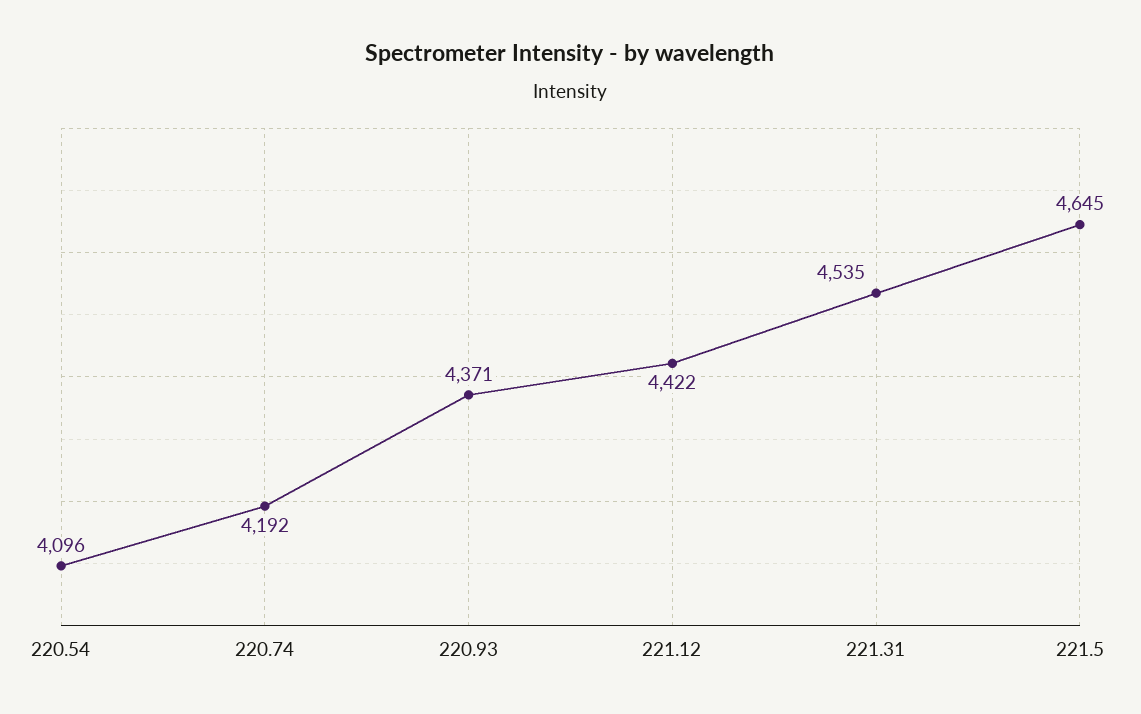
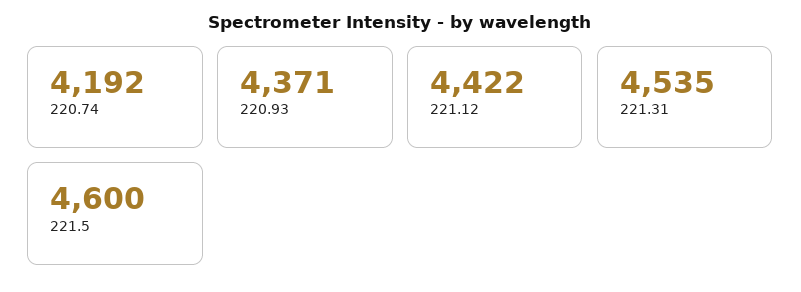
220.54: 4096 -> none
221.5: 4645 -> 4600

